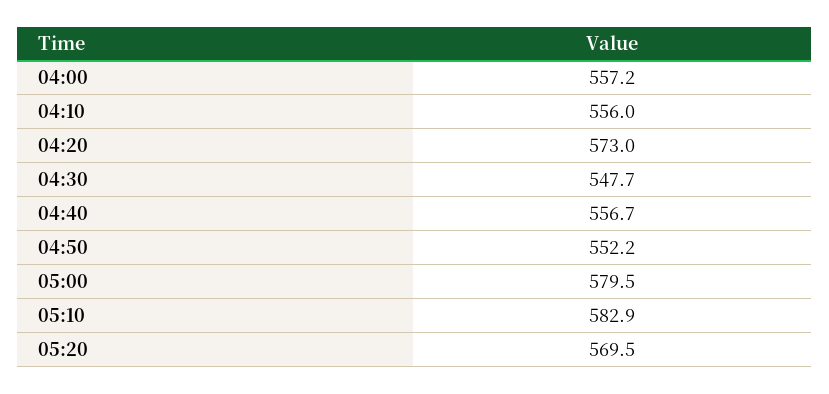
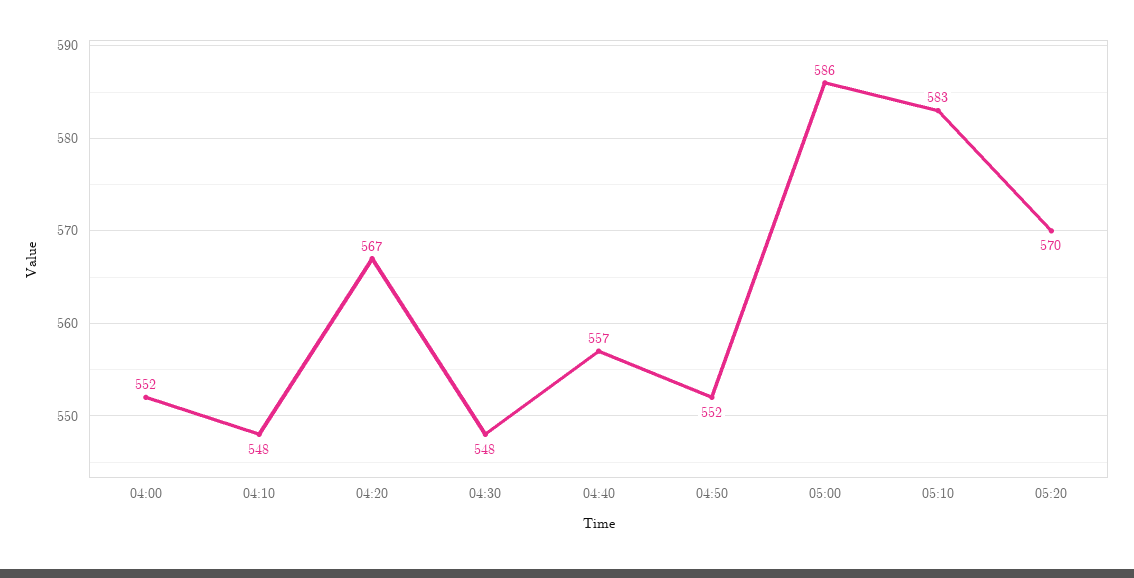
04:00: 557.2 -> 552
04:10: 556 -> 548
04:20: 573 -> 567
05:00: 579.5 -> 586

